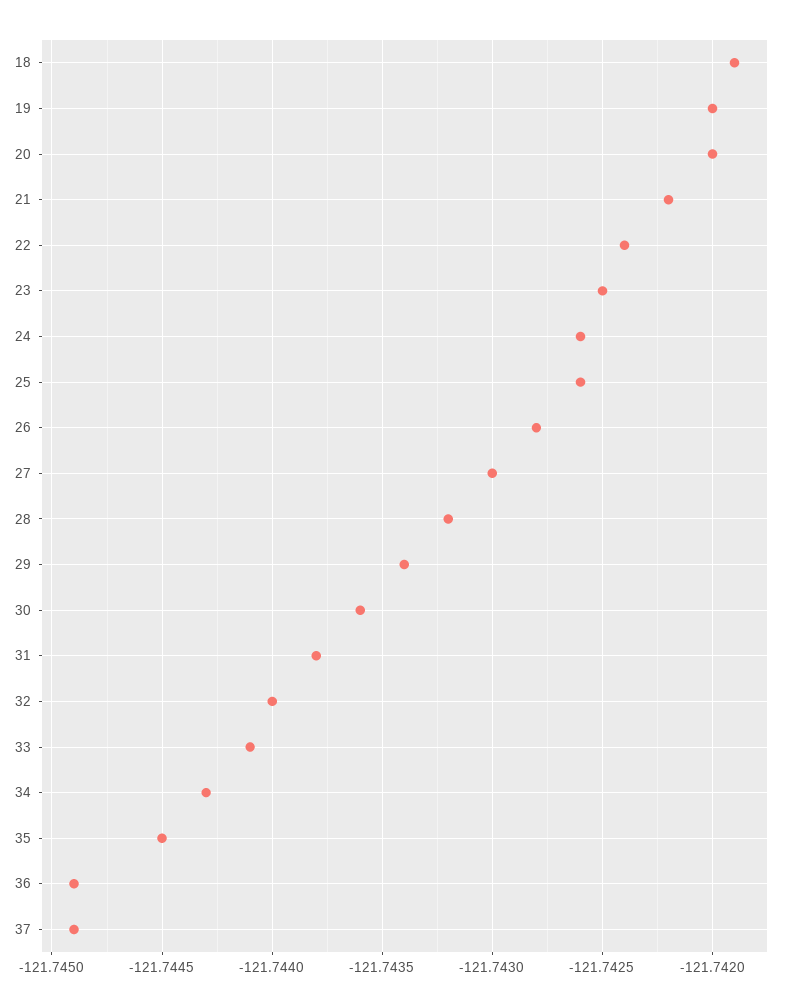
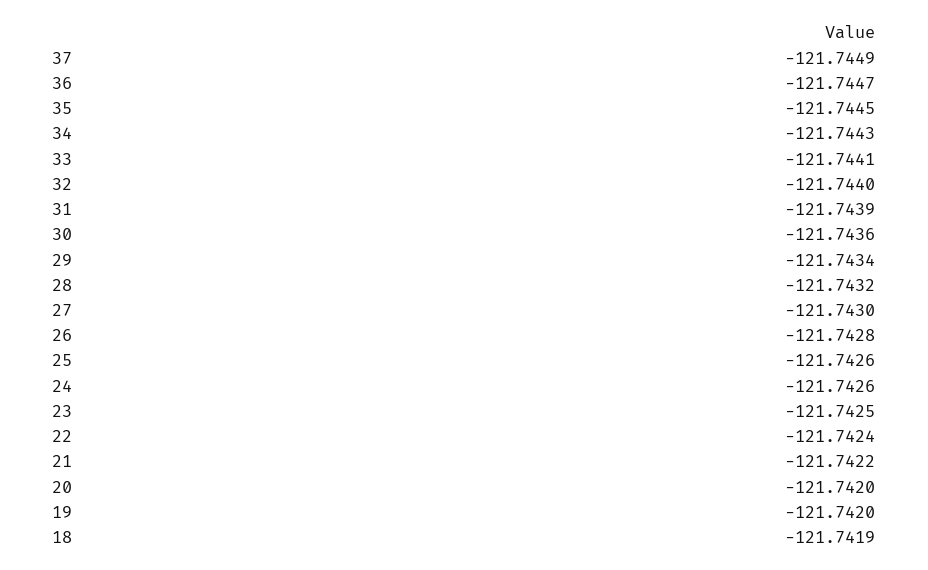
31: -121.7438 -> -121.7439
36: -121.7449 -> -121.7447

